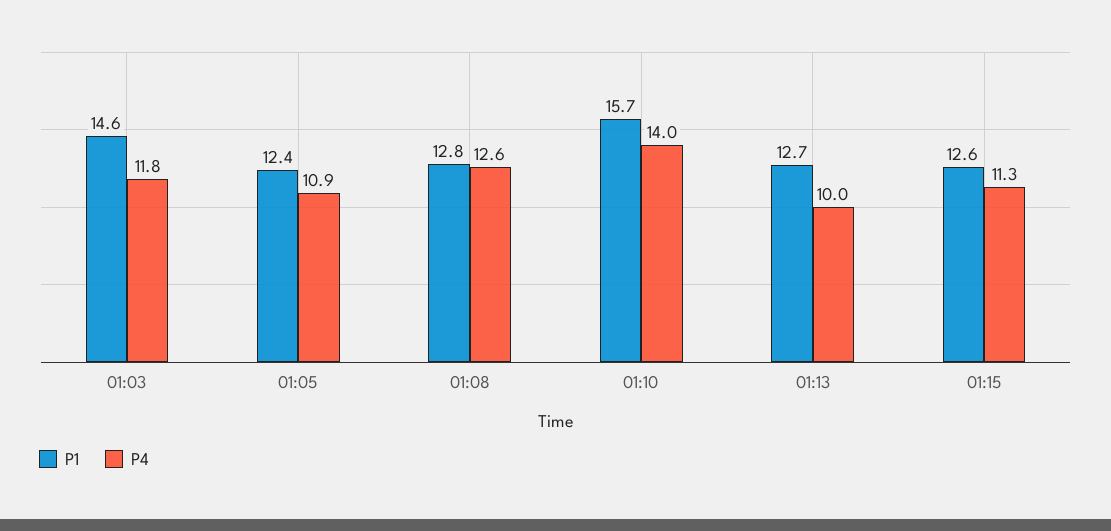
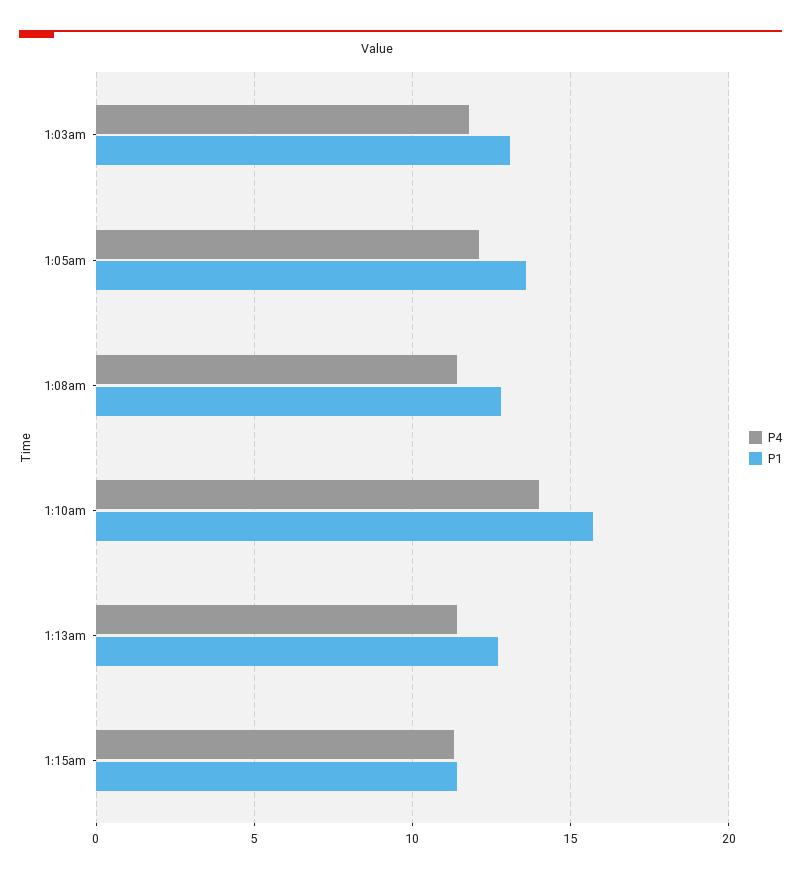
P1, 01:03: 14.6 -> 13
P1, 01:05: 12.4 -> 13.5
P4, 01:05: 10.9 -> 12
P4, 01:08: 12.6 -> 11.5
P4, 01:13: 10 -> 11.5
P1, 01:15: 12.6 -> 11.5

